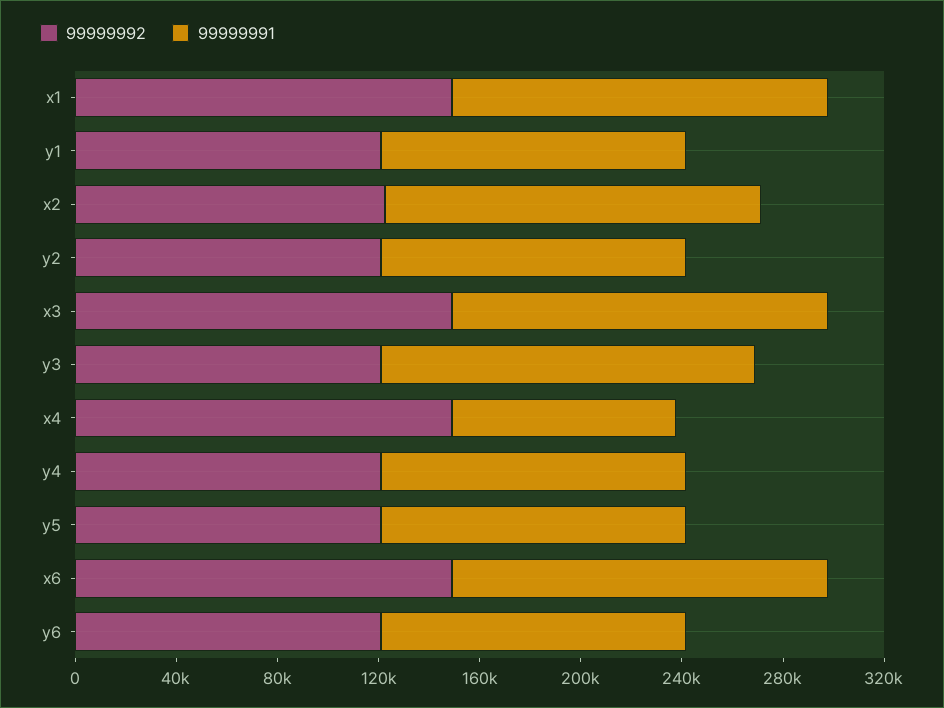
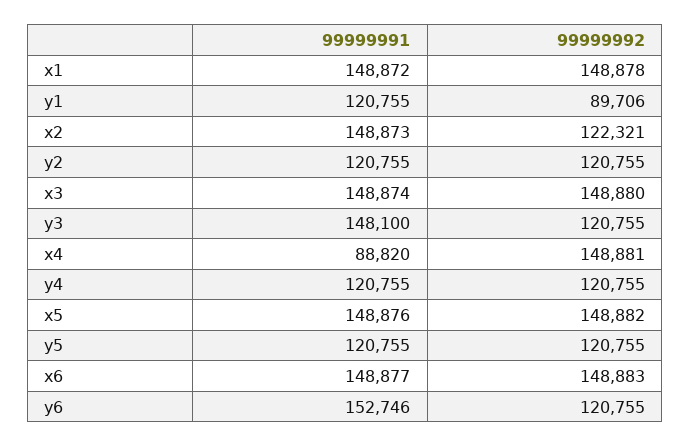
99999992, y1: 120000 -> 89706
99999991, y6: 120000 -> 152746
99999991, x5: none -> 148876
99999992, x5: none -> 148882

